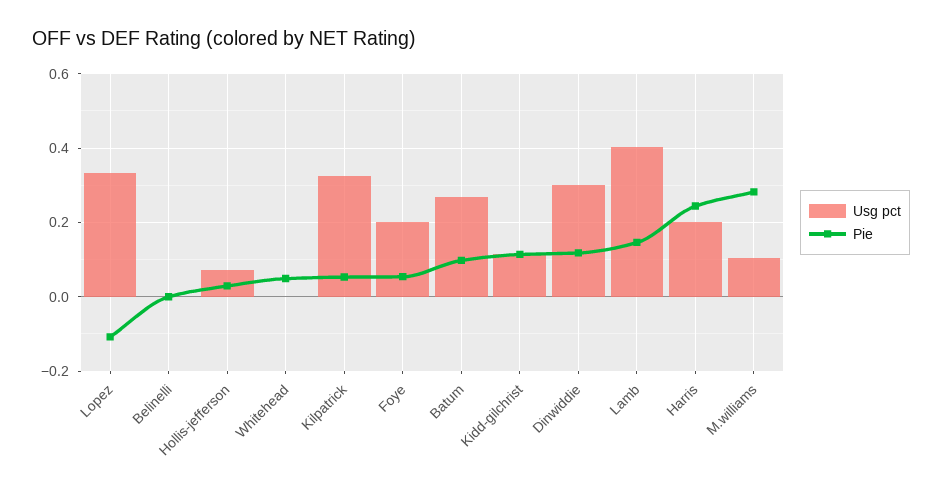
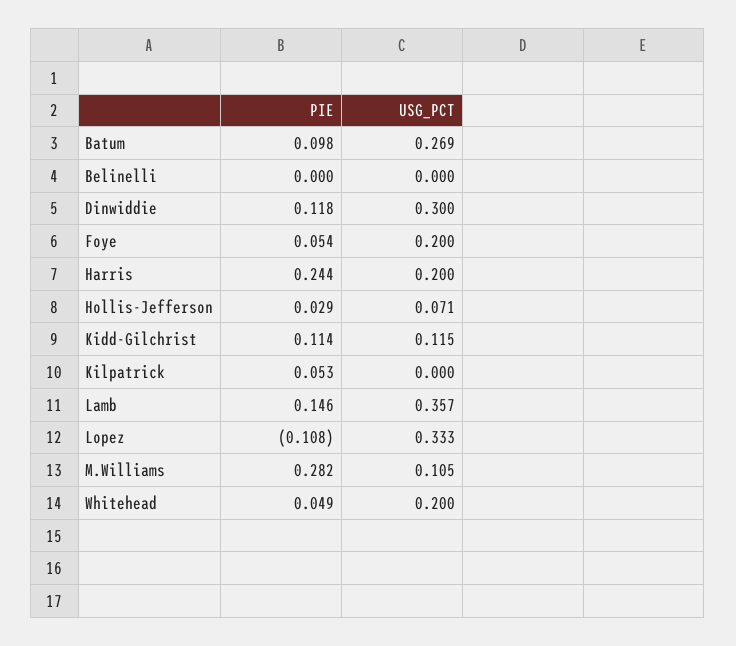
Usg pct, Whitehead: 0 -> 0.2
Usg pct, Kilpatrick: 0.32 -> 0
Usg pct, Lamb: 0.4 -> 0.357

